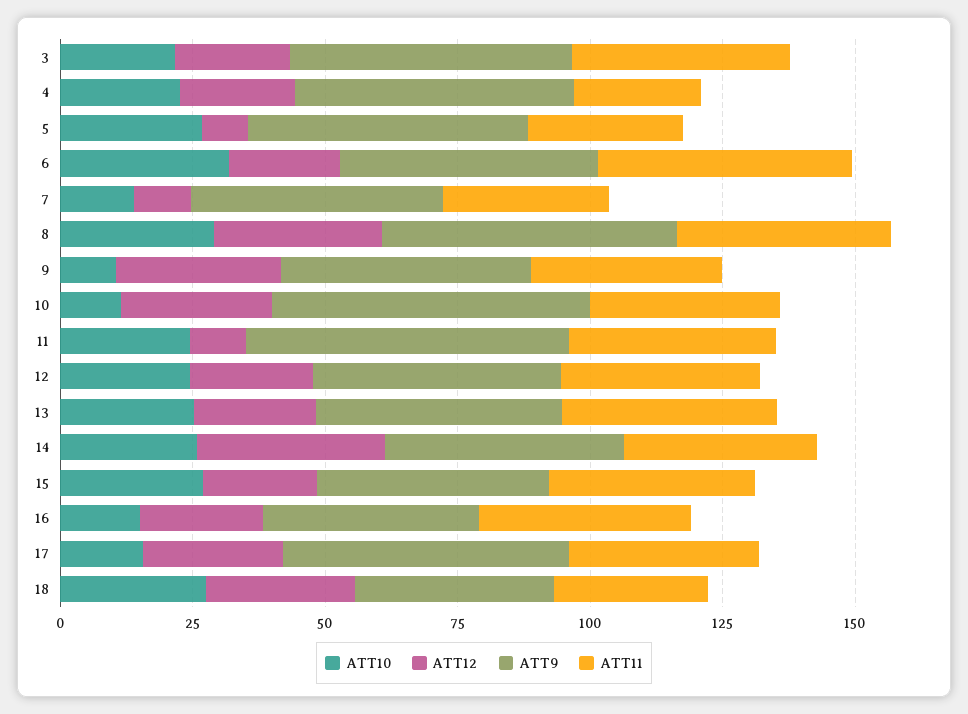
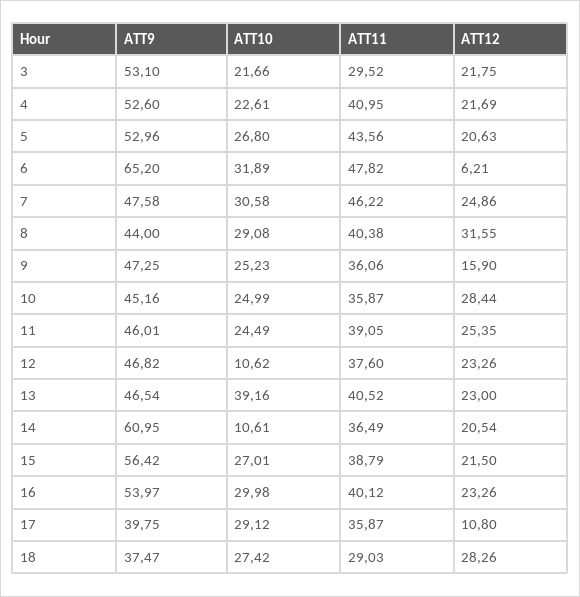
ATT11, 3: 40 -> 29.52
ATT11, 4: 25 -> 40.95
ATT12, 5: 10 -> 20.63
ATT11, 5: 30 -> 43.56
ATT12, 6: 20 -> 6.21
ATT9, 6: 50 -> 65.2
ATT10, 7: 15 -> 30.58
ATT12, 7: 10 -> 24.86
ATT11, 7: 30 -> 46.22
ATT9, 8: 55 -> 44
ATT10, 9: 10 -> 25.23
ATT12, 9: 30 -> 15.9
ATT10, 10: 10 -> 24.99
ATT9, 10: 60 -> 45.16
ATT12, 11: 10 -> 25.35
ATT9, 11: 60 -> 46.01
ATT10, 12: 25 -> 10.62
ATT10, 13: 25 -> 39.16
ATT10, 14: 25 -> 10.61
ATT12, 14: 35 -> 20.54
ATT9, 14: 45 -> 60.95
ATT9, 15: 45 -> 56.42
ATT10, 16: 15 -> 29.98
ATT9, 16: 40 -> 53.97
ATT10, 17: 15 -> 29.12
ATT12, 17: 25 -> 10.8
ATT9, 17: 55 -> 39.75

